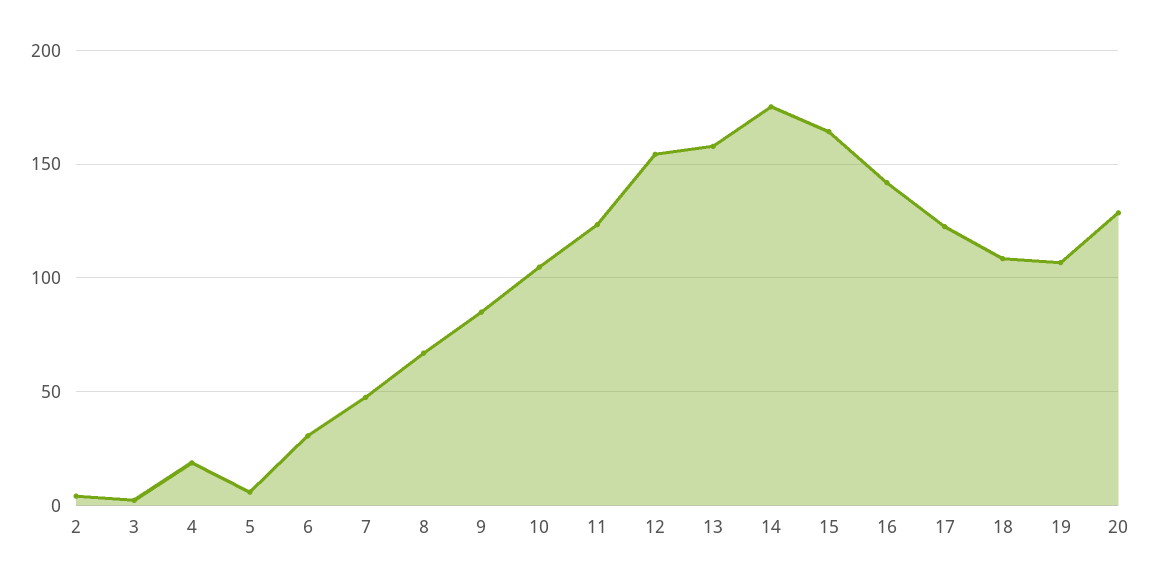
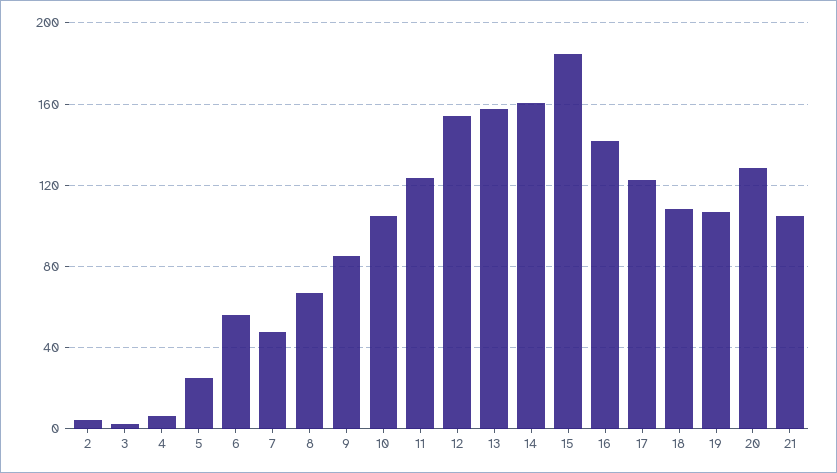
4: 20 -> 5
5: 5 -> 25
6: 30 -> 55
14: 175 -> 160
15: 165 -> 185
21: none -> 105

